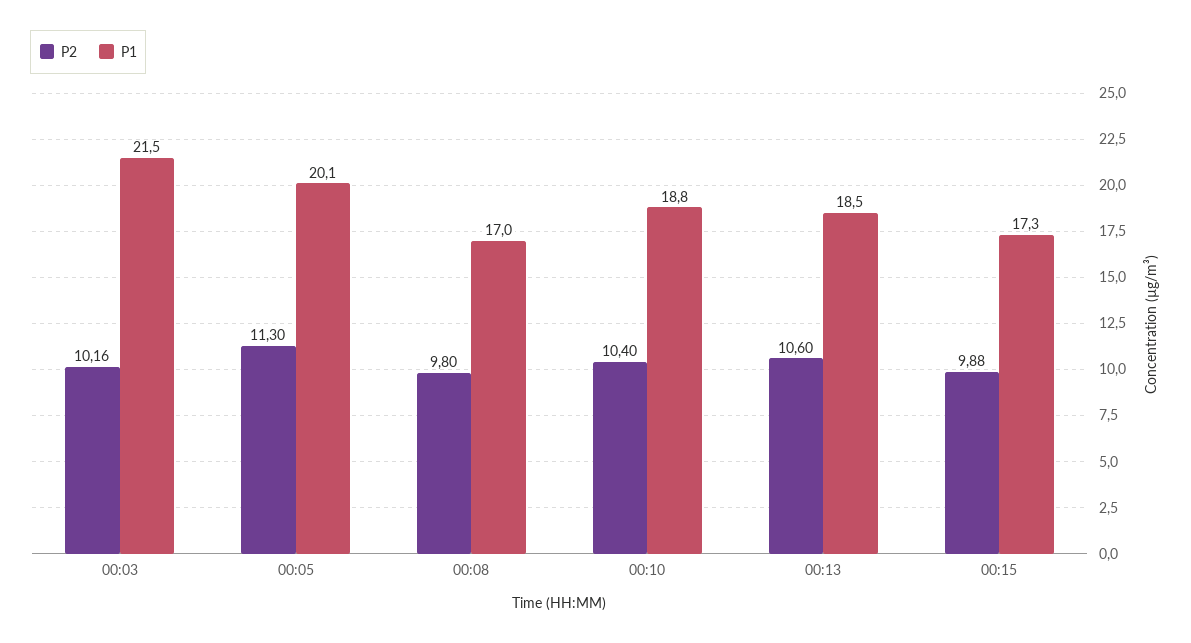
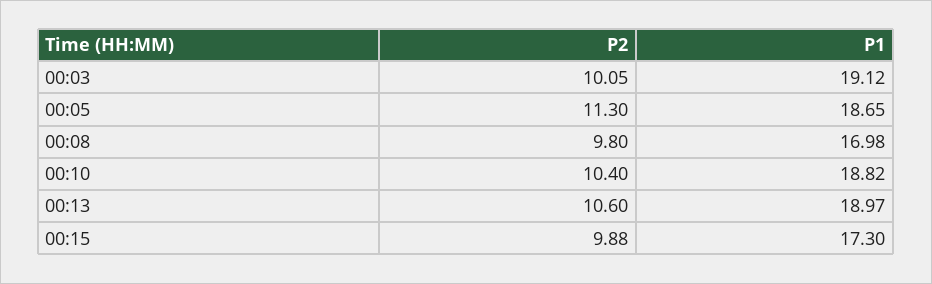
P2, 00:03: 10.16 -> 10.05
P1, 00:03: 21.5 -> 19.12
P1, 00:05: 20.1 -> 18.65
P1, 00:13: 18.5 -> 18.97

